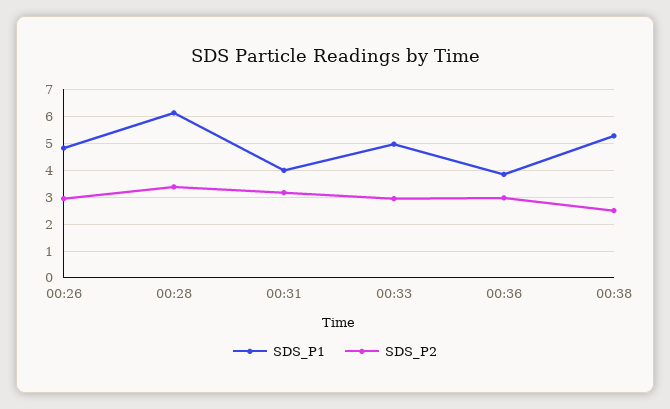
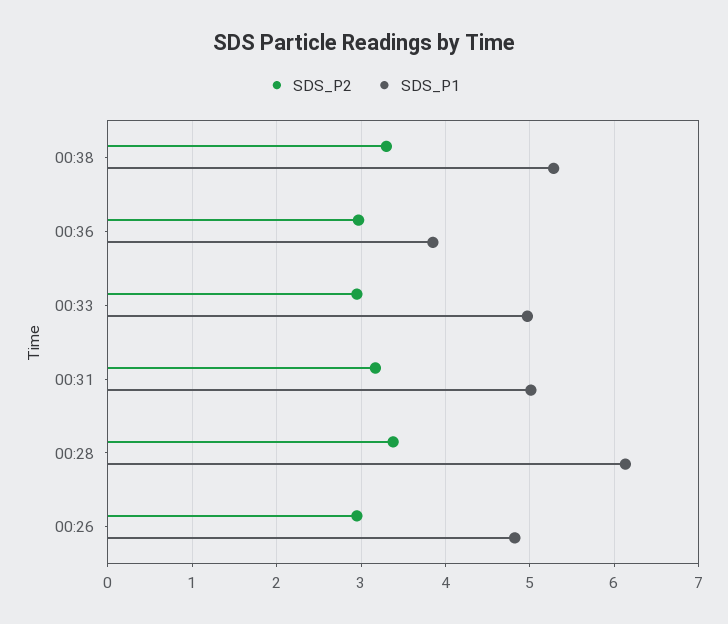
SDS_P1, 00:31: 4 -> 5
SDS_P2, 00:38: 2.5 -> 3.3

